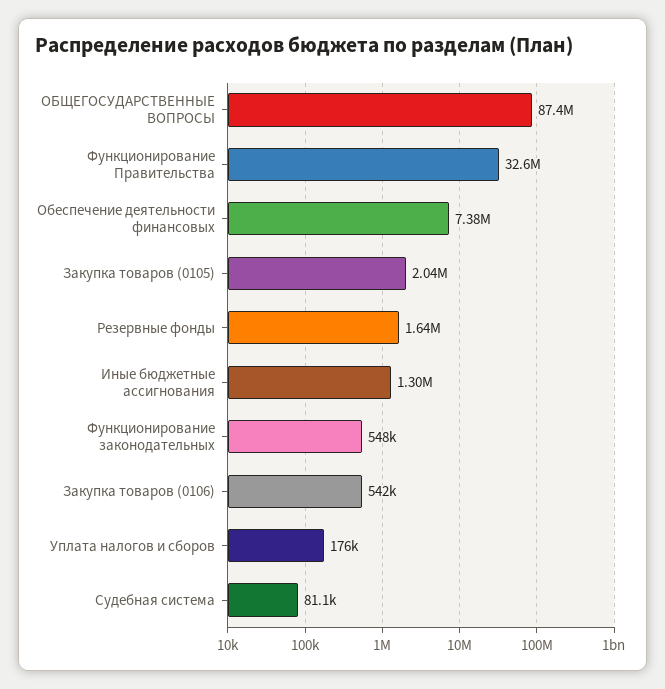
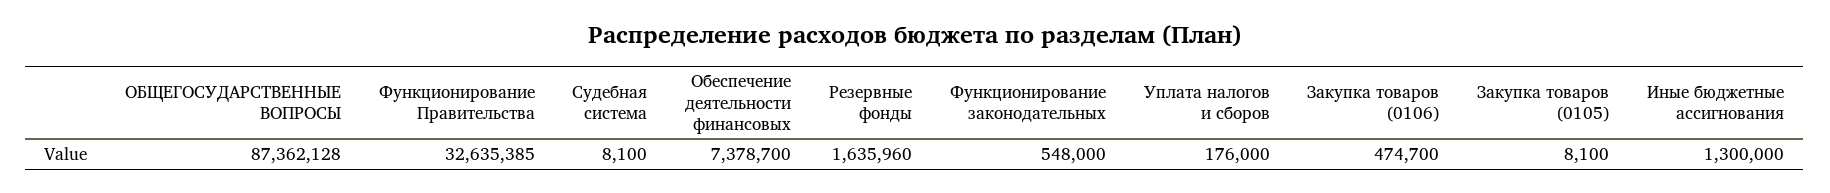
Закупка товаров (0105): 2040000 -> 8100
Закупка товаров (0106): 542000 -> 474700
Судебная система: 81100 -> 8100

